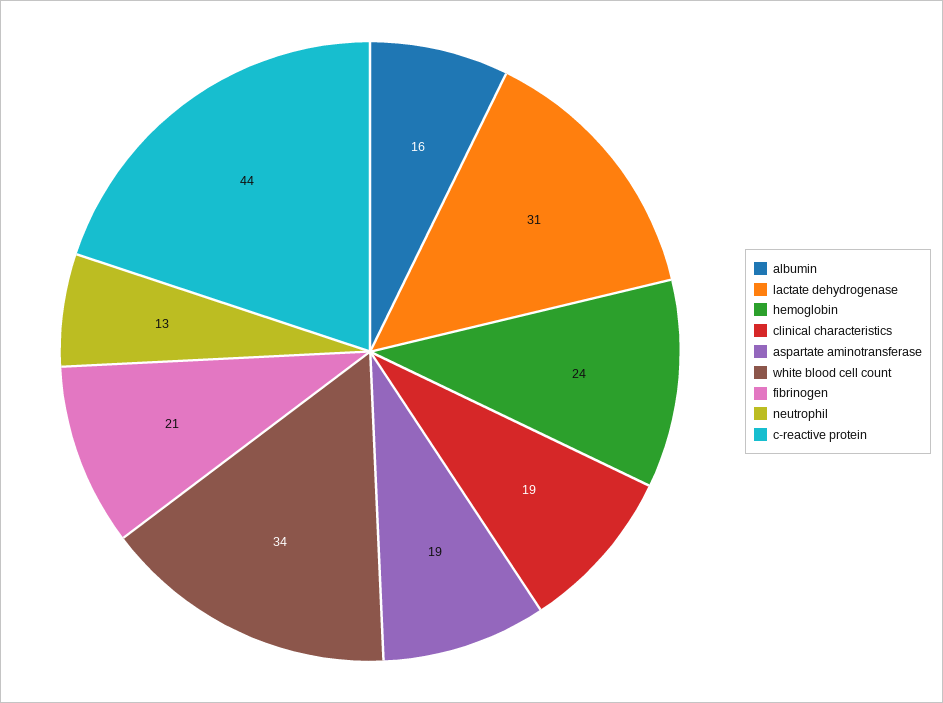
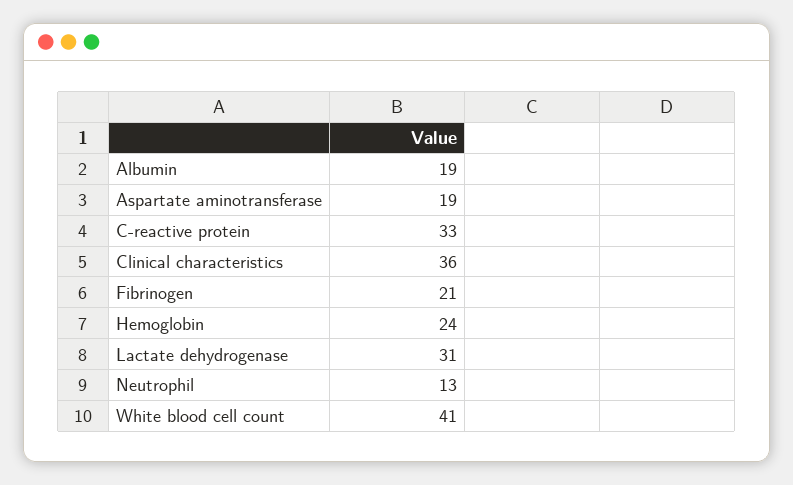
albumin: 16 -> 19
clinical characteristics: 19 -> 36
white blood cell count: 34 -> 41
c-reactive protein: 44 -> 33

